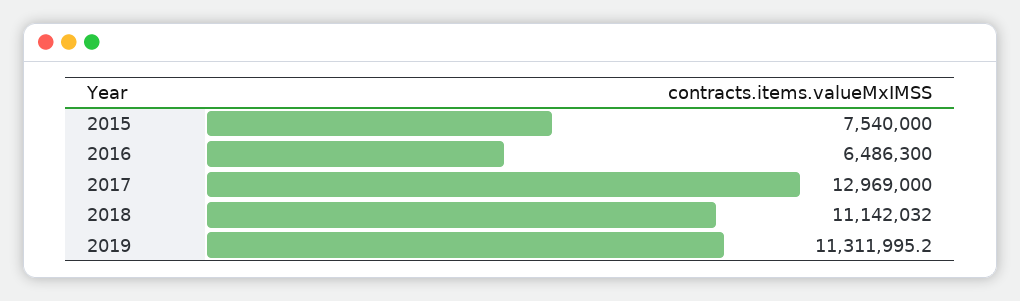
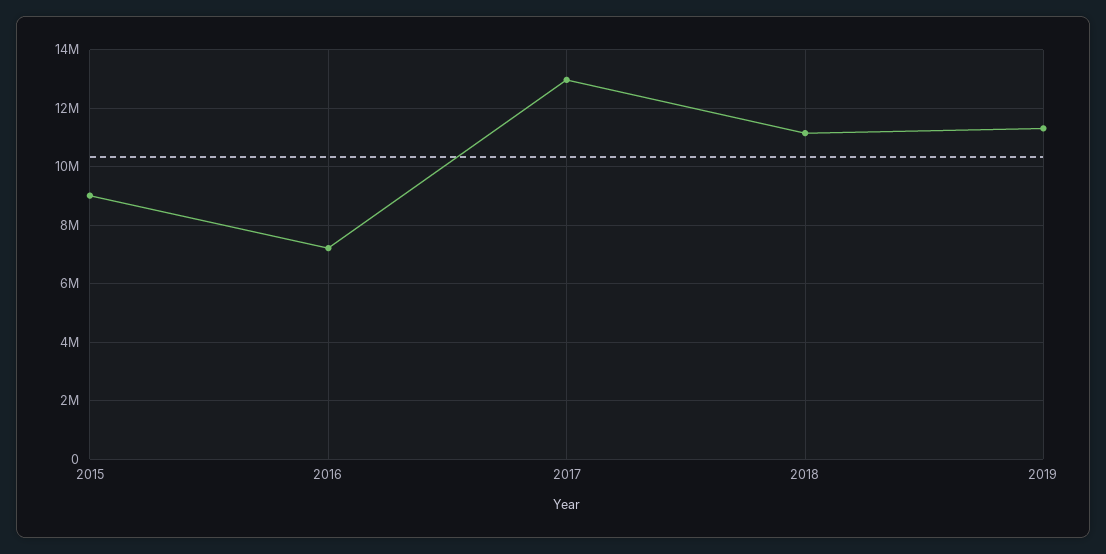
2015: 7540000 -> 9000000
2016: 6486300 -> 7250000

